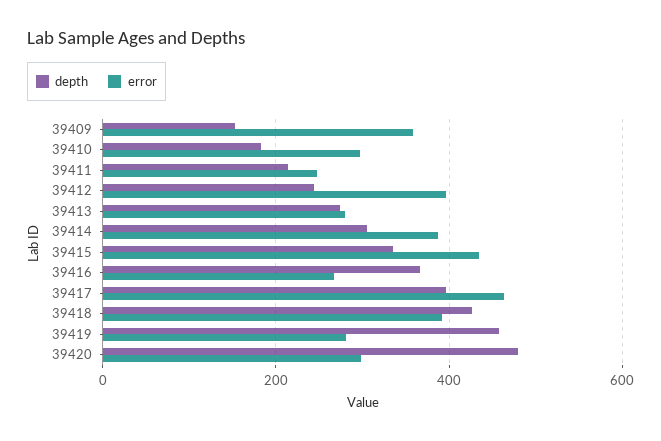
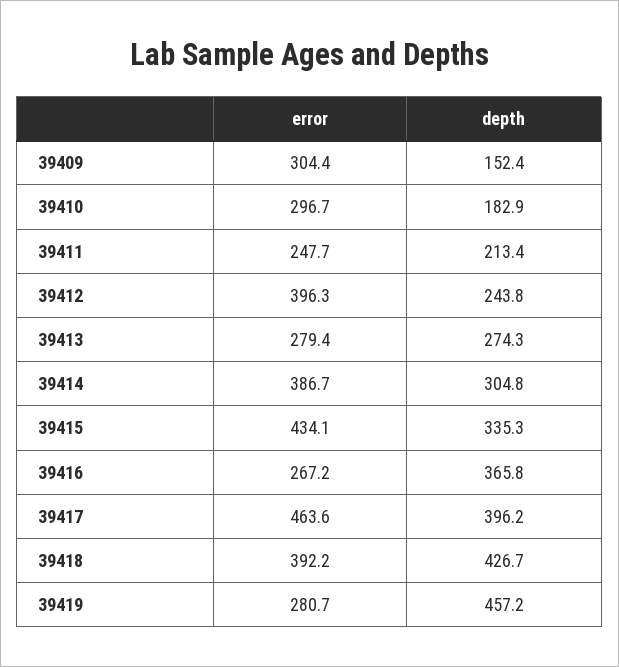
error, 39409: 360 -> 304.4
depth, 39420: 480 -> none
error, 39420: 300 -> none

